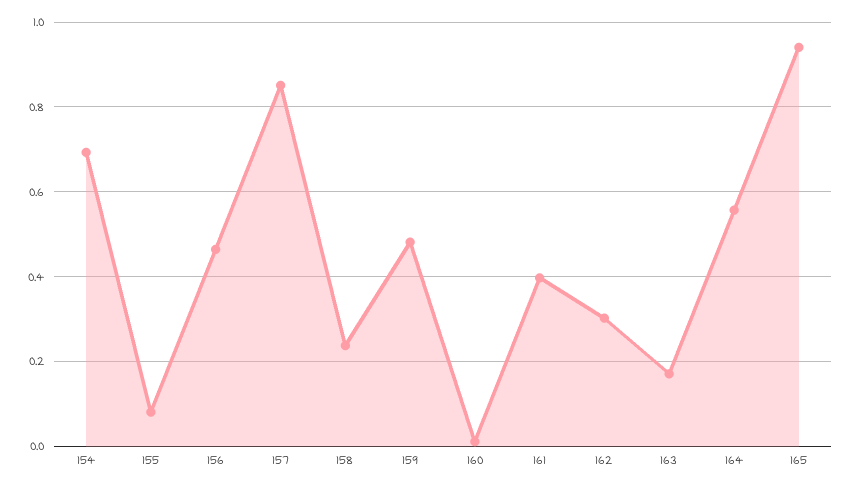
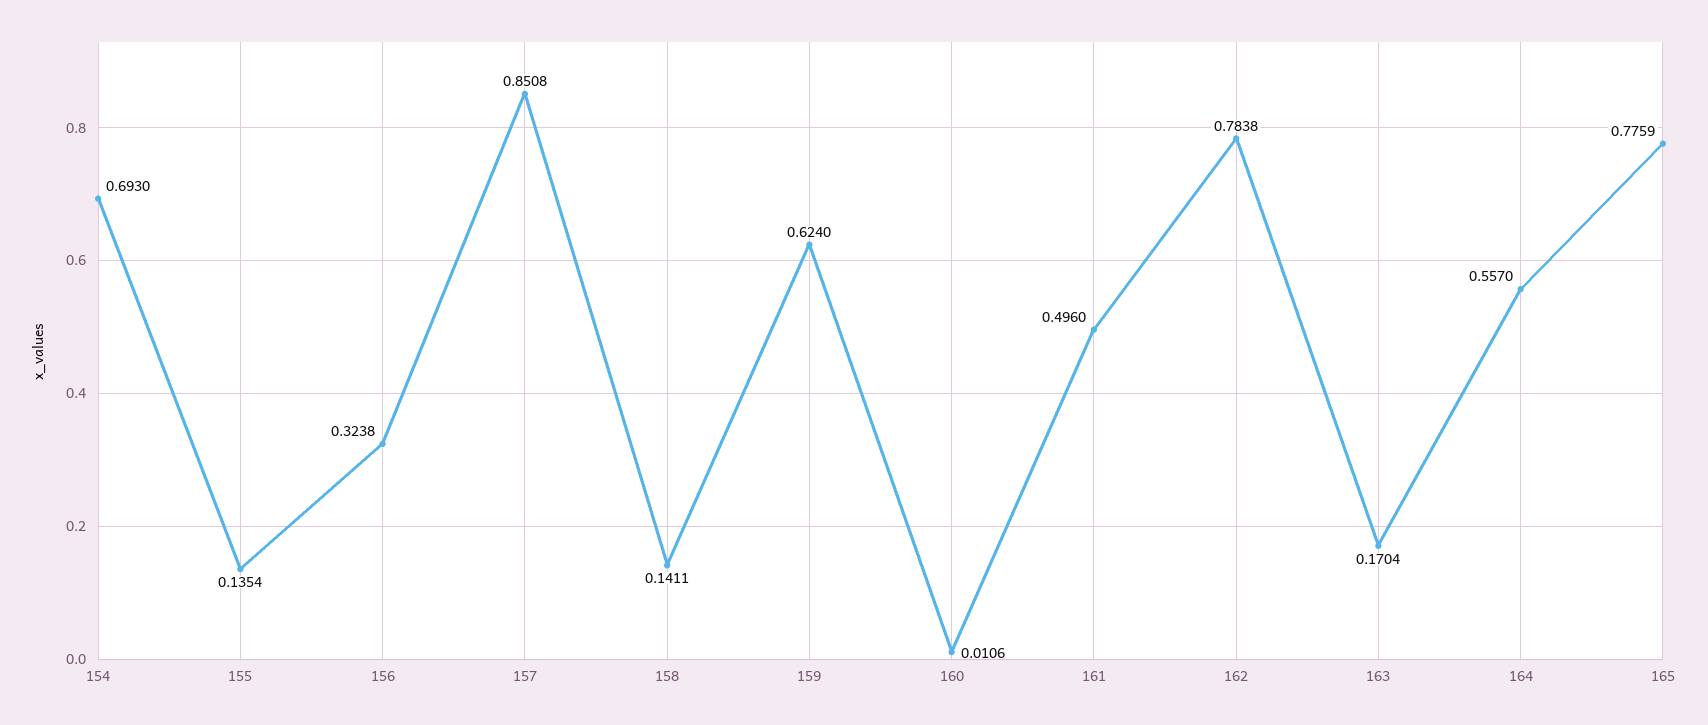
155: 0.08 -> 0.1354
156: 0.46 -> 0.3238
158: 0.24 -> 0.1411
159: 0.48 -> 0.624
161: 0.4 -> 0.496
162: 0.3 -> 0.7838
165: 0.94 -> 0.7759

